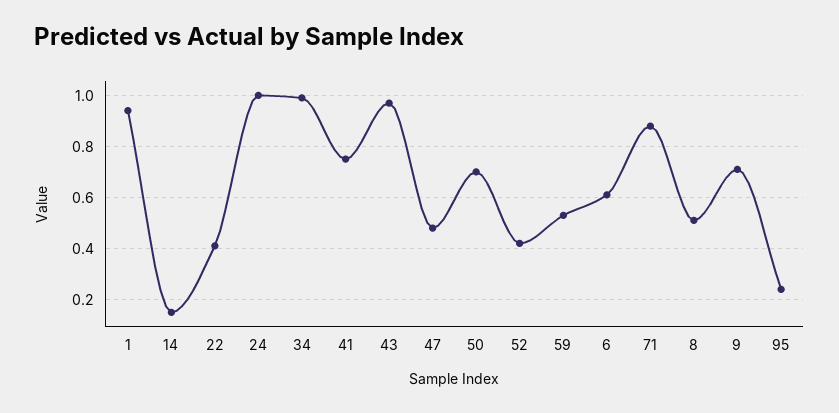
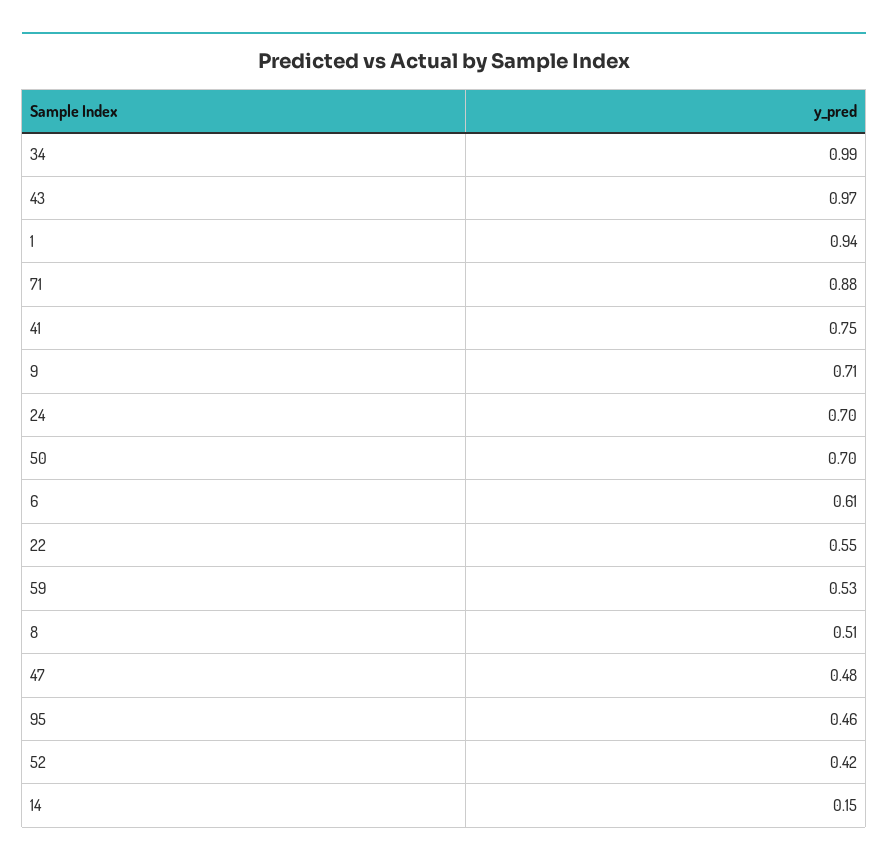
22: 0.4 -> 0.55
24: 1 -> 0.7
95: 0.25 -> 0.46

